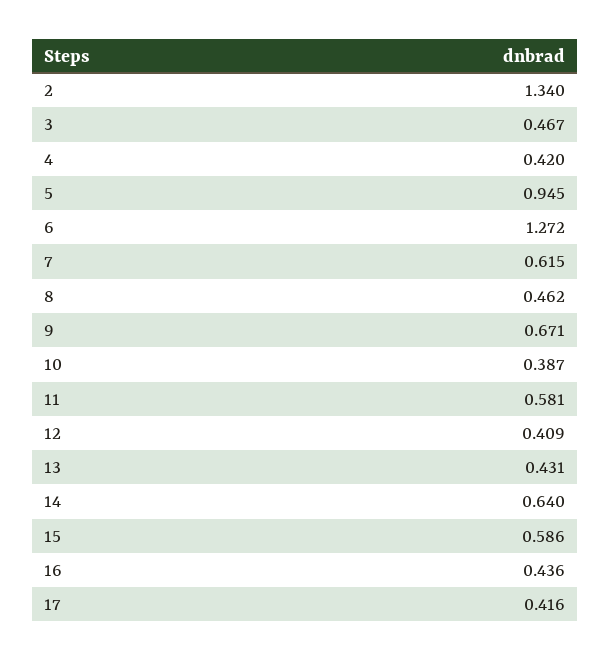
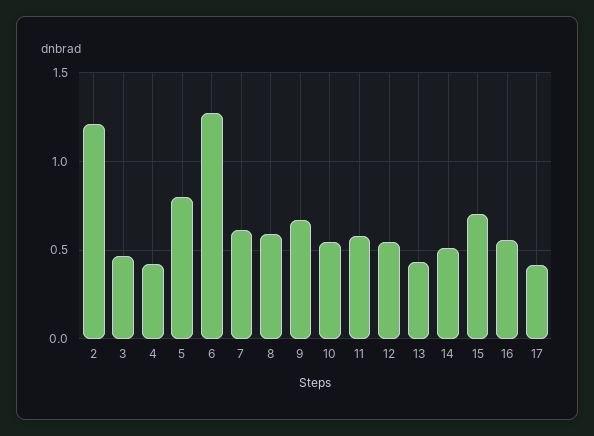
2: 1.34 -> 1.2
5: 0.945 -> 0.8
8: 0.462 -> 0.6
10: 0.387 -> 0.55
12: 0.409 -> 0.55
14: 0.64 -> 0.5
15: 0.586 -> 0.7
16: 0.436 -> 0.55

